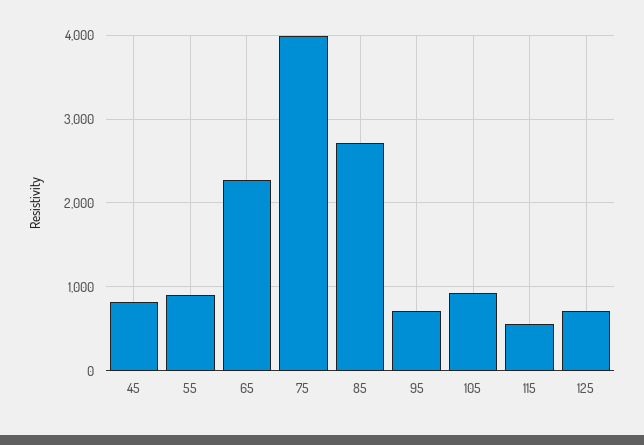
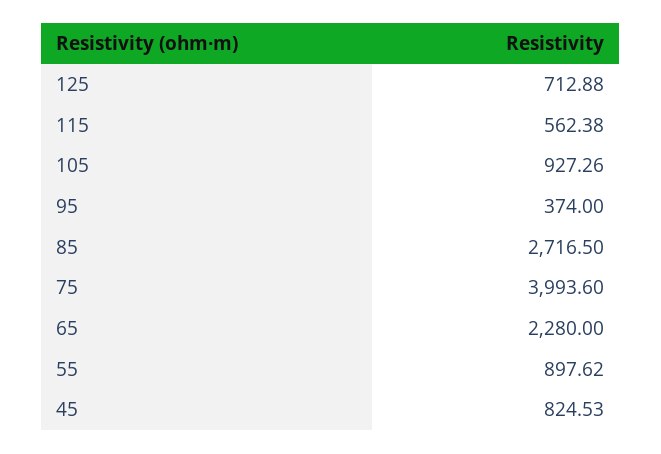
95: 700 -> 374

